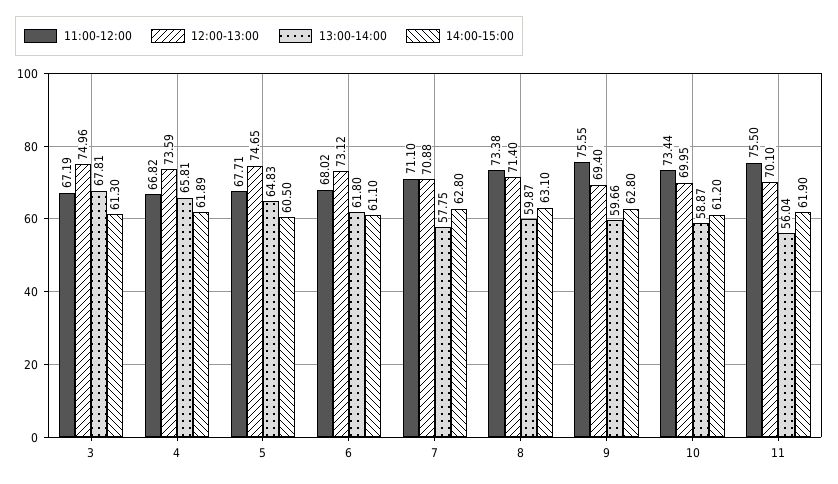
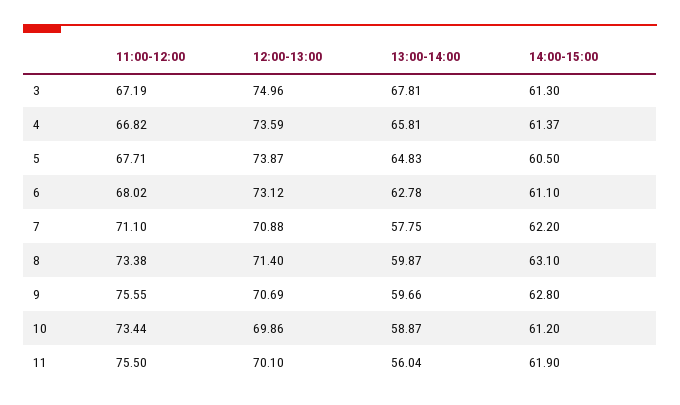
14:00-15:00, 4: 61.89 -> 61.37
12:00-13:00, 5: 74.65 -> 73.87
13:00-14:00, 6: 61.8 -> 62.78
14:00-15:00, 7: 62.8 -> 62.2
12:00-13:00, 9: 69.4 -> 70.69
12:00-13:00, 10: 69.95 -> 69.86

